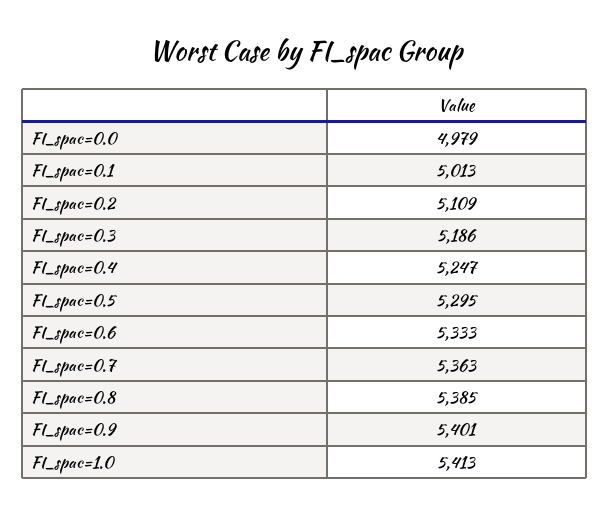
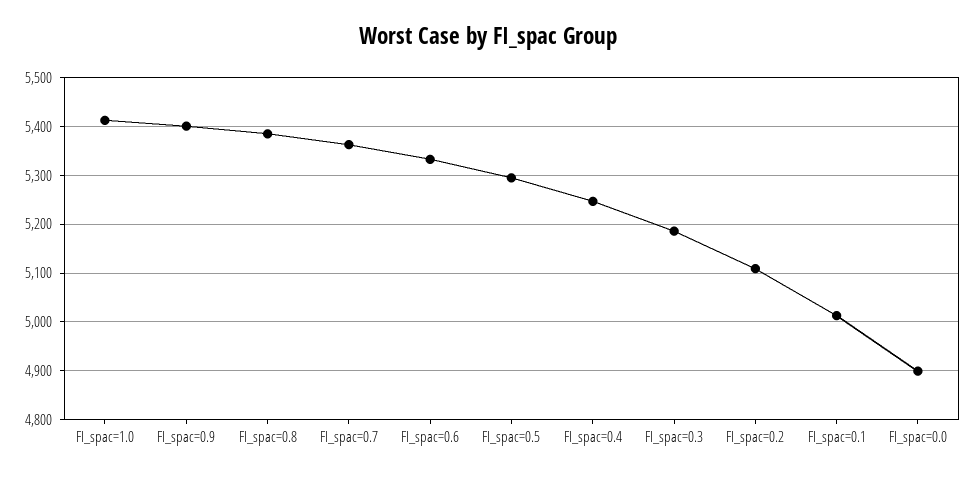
FI_spac=0.0: 4979 -> 4900

